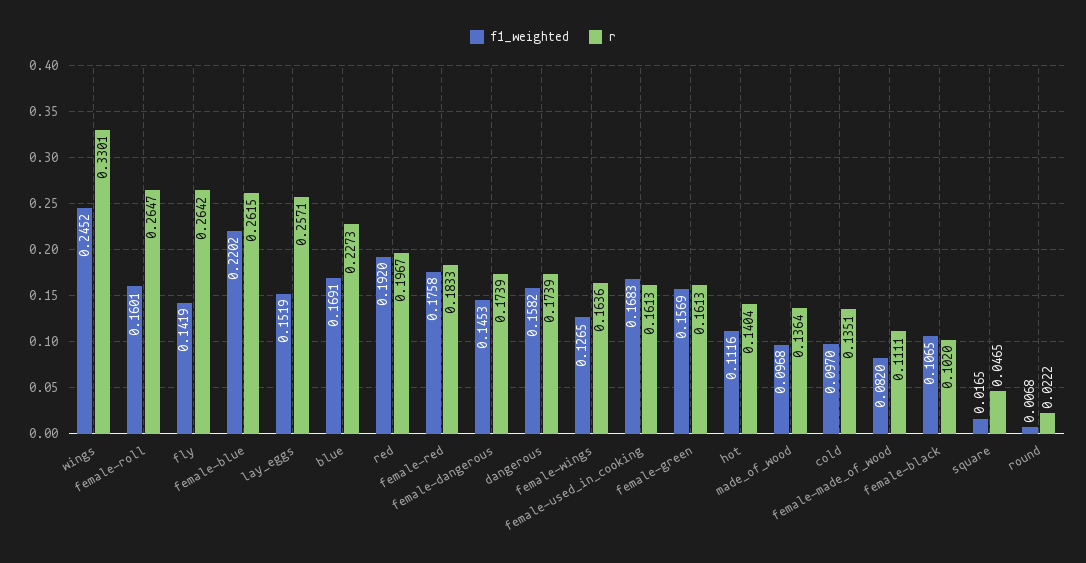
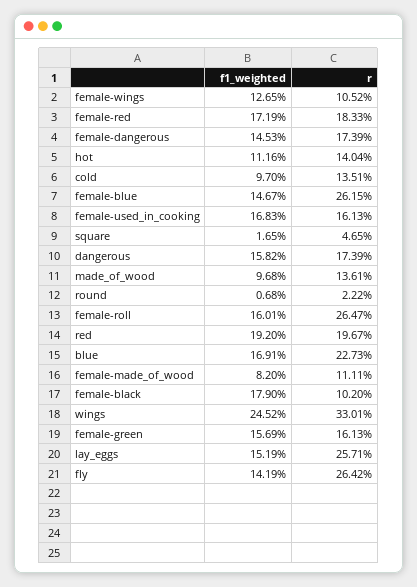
f1_weighted, female-blue: 0.2202 -> 0.1467
f1_weighted, female-red: 0.1758 -> 0.1719
r, female-wings: 0.1636 -> 0.1052
r, made_of_wood: 0.1364 -> 0.1361
f1_weighted, female-black: 0.1065 -> 0.179

